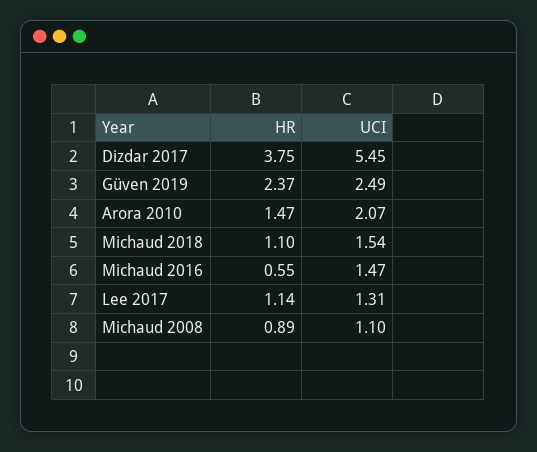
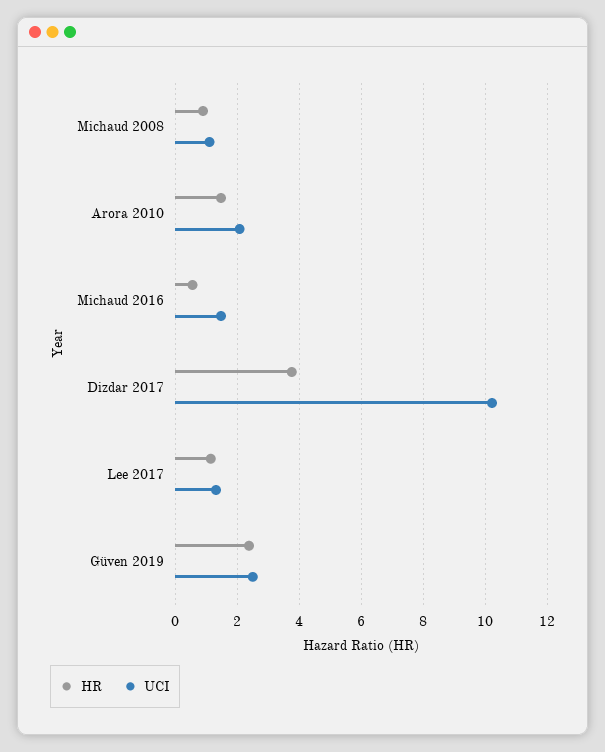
UCI, Dizdar 2017: 5.45 -> 10.2
HR, Michaud 2018: 1.1 -> none
UCI, Michaud 2018: 1.54 -> none

